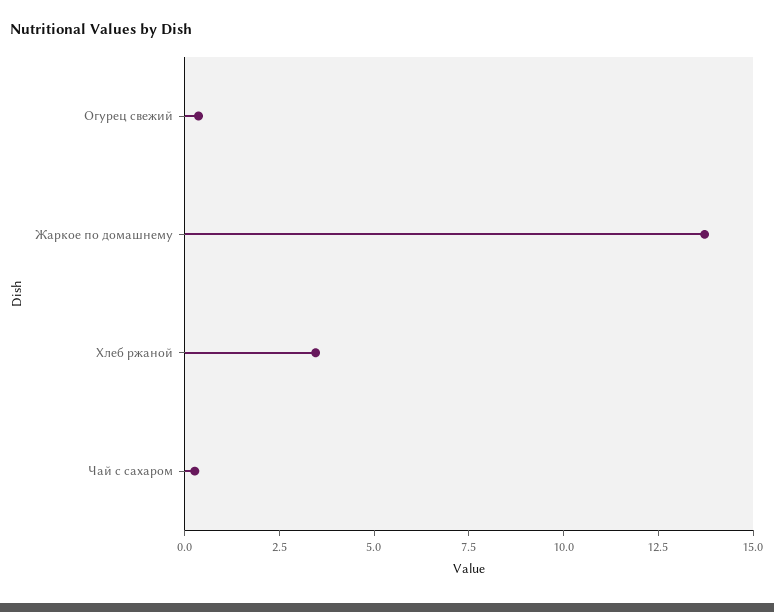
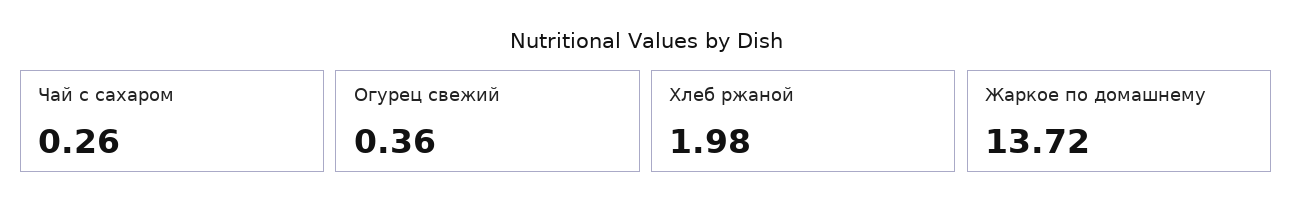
Хлеб ржаной: 3.5 -> 1.98

